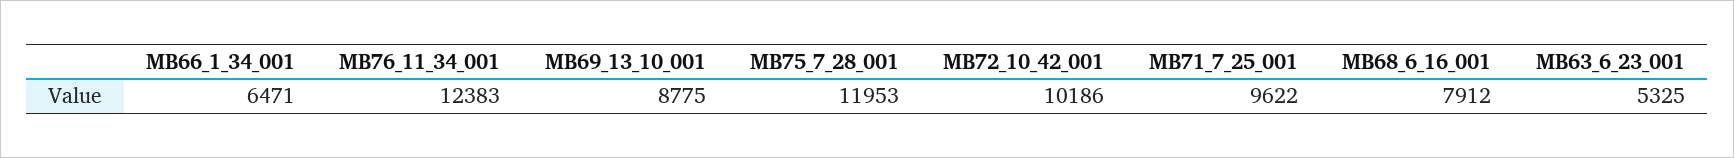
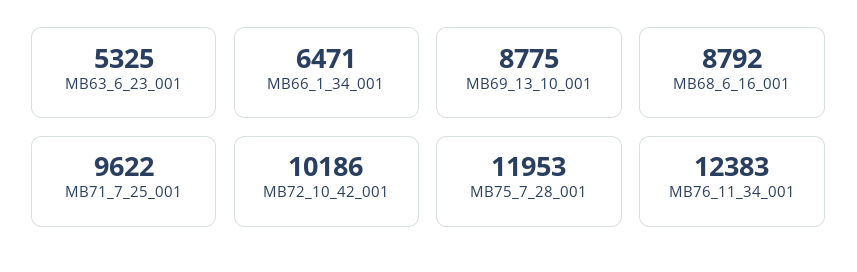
MB68_6_16_001: 7912 -> 8792

